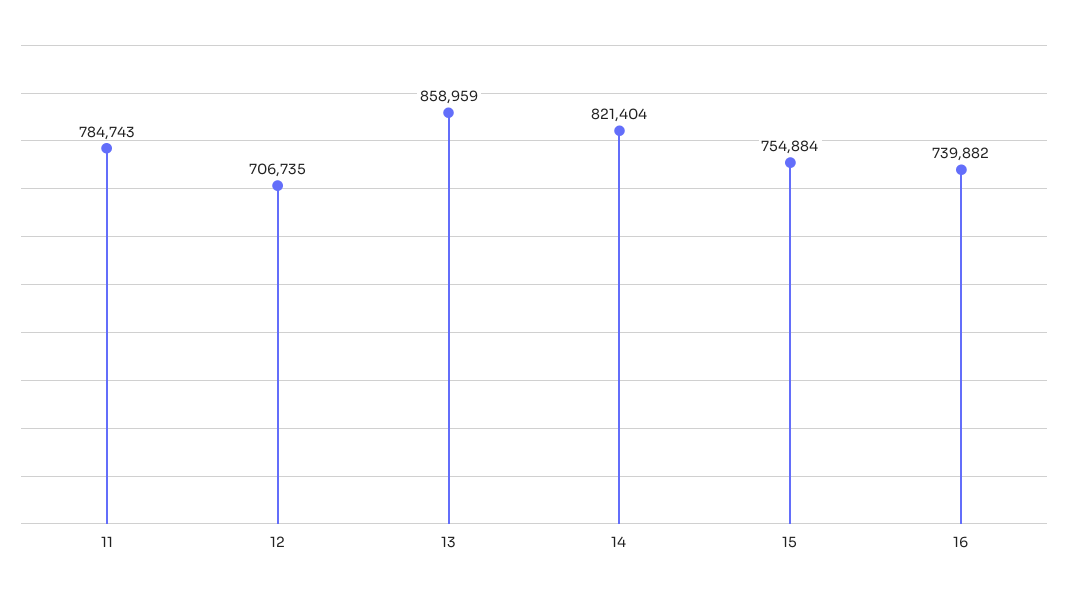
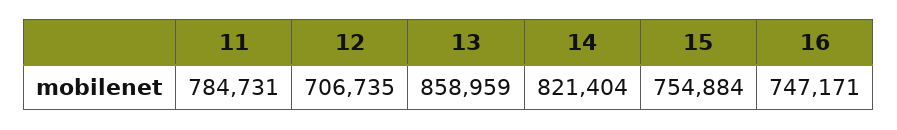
11: 784743 -> 784731
16: 739882 -> 747171

